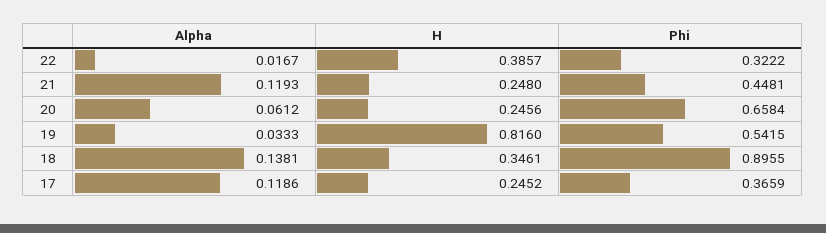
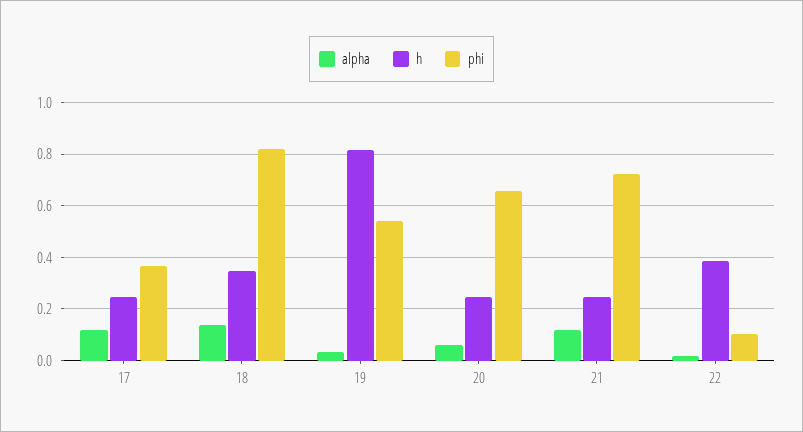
Phi, 22: 0.3222 -> 0.1
Phi, 21: 0.4481 -> 0.725
Phi, 18: 0.8955 -> 0.825

